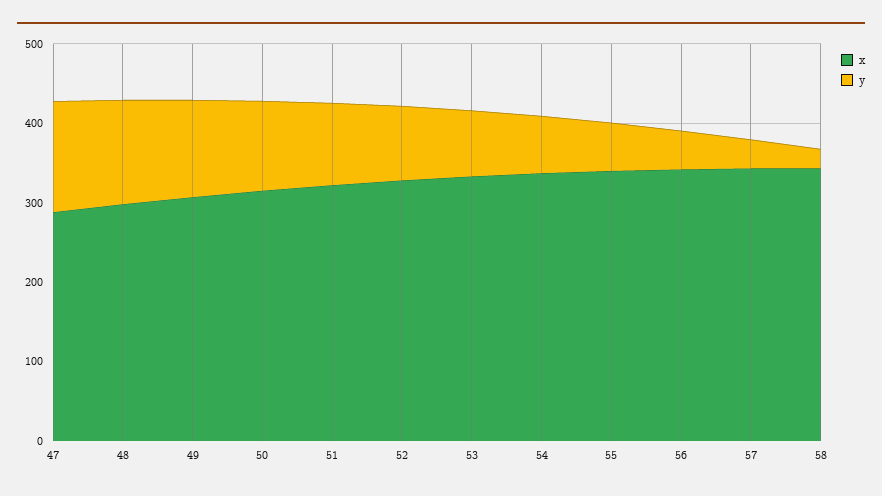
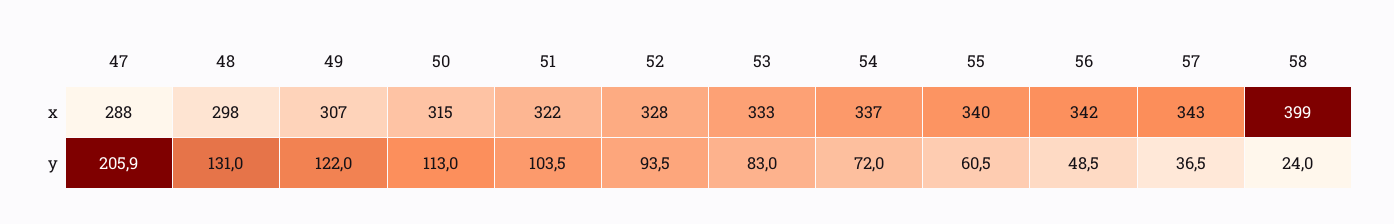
y, 47: 140 -> 205.9
x, 58: 340 -> 399

